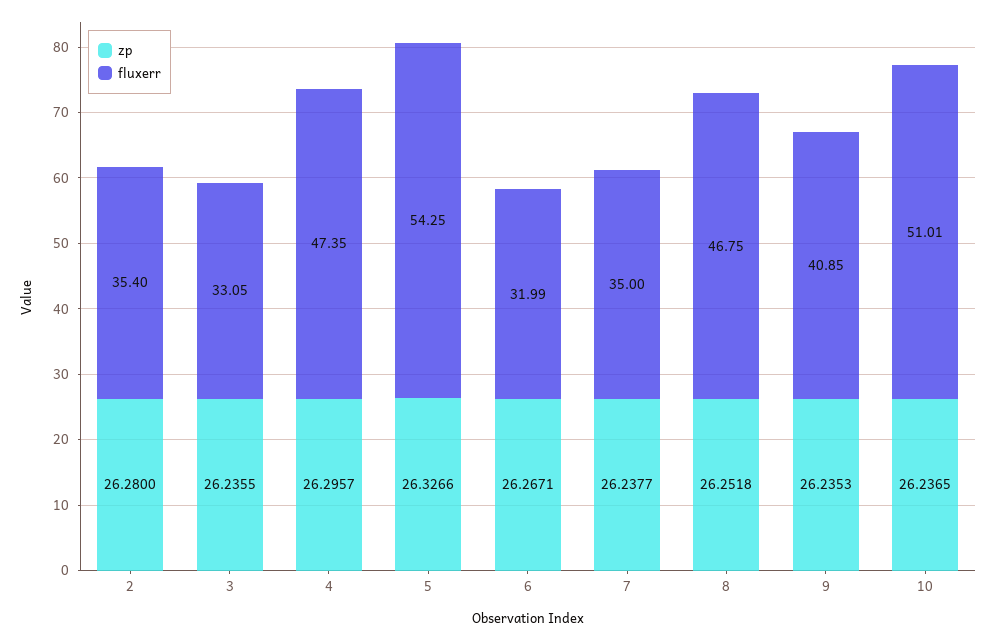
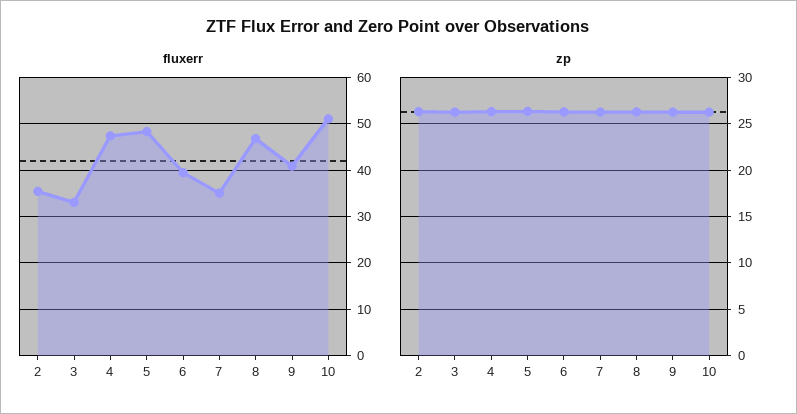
fluxerr, 5: 54.25 -> 48
fluxerr, 6: 31.99 -> 40

